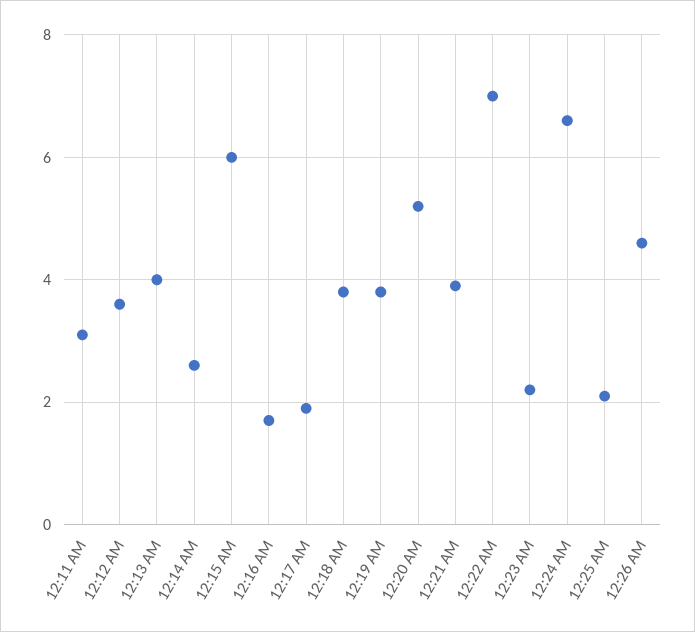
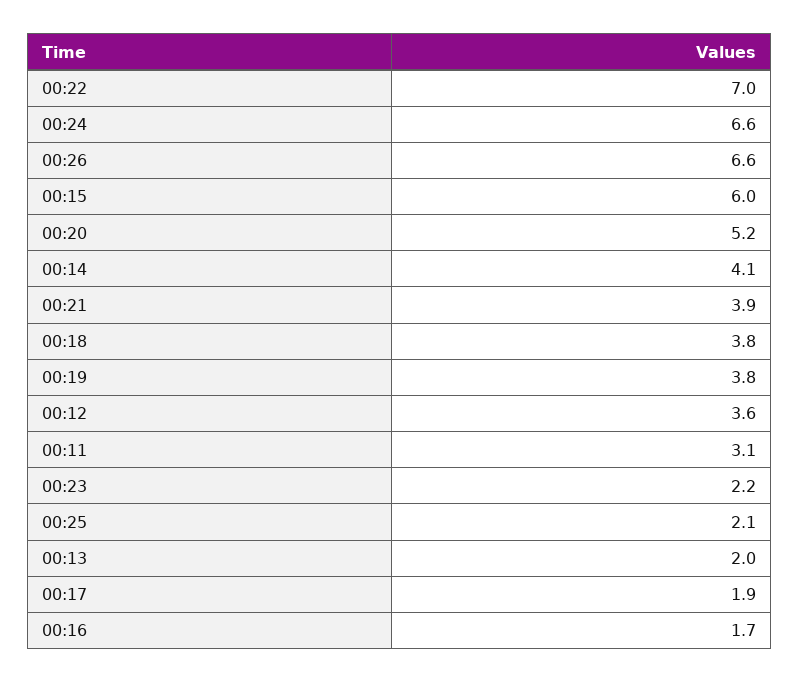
12:13 AM: 4 -> 2
12:14 AM: 2.5 -> 4.1
12:26 AM: 4.5 -> 6.6

